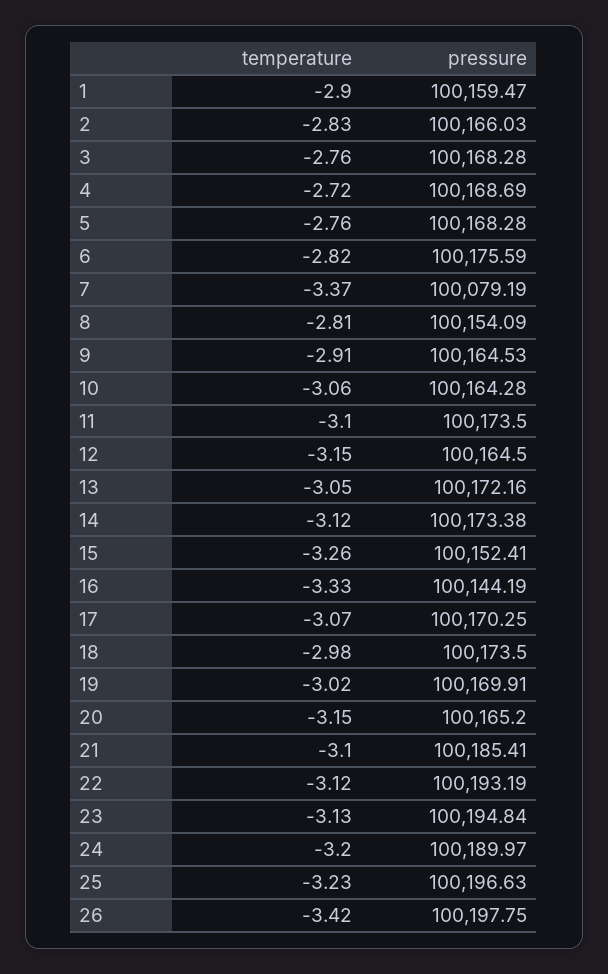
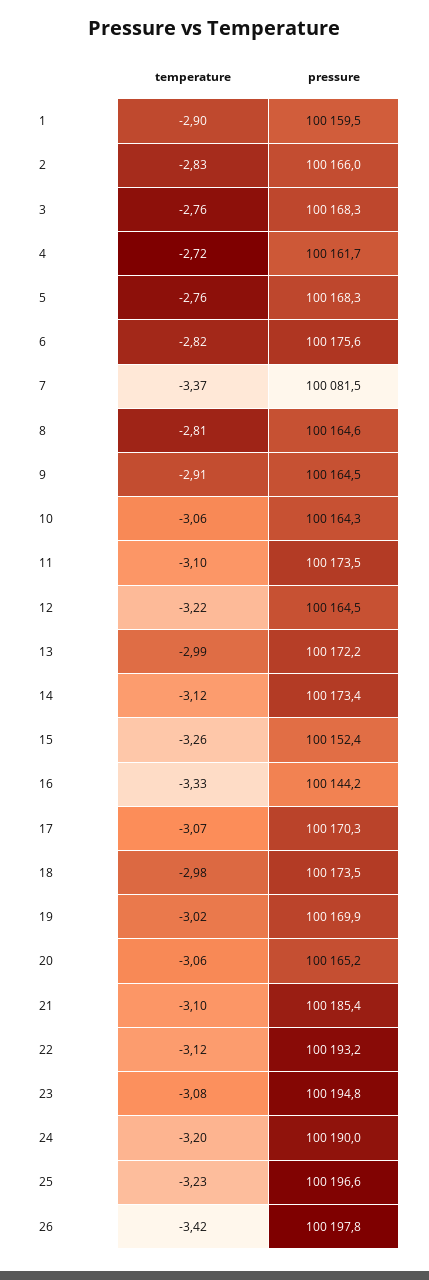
pressure, 4: 100168.69 -> 100161.7
pressure, 7: 100079.19 -> 100081.5
pressure, 8: 100154.09 -> 100164.6
temperature, 12: -3.15 -> -3.22
temperature, 13: -3.05 -> -2.99
temperature, 20: -3.15 -> -3.06
temperature, 23: -3.13 -> -3.08

